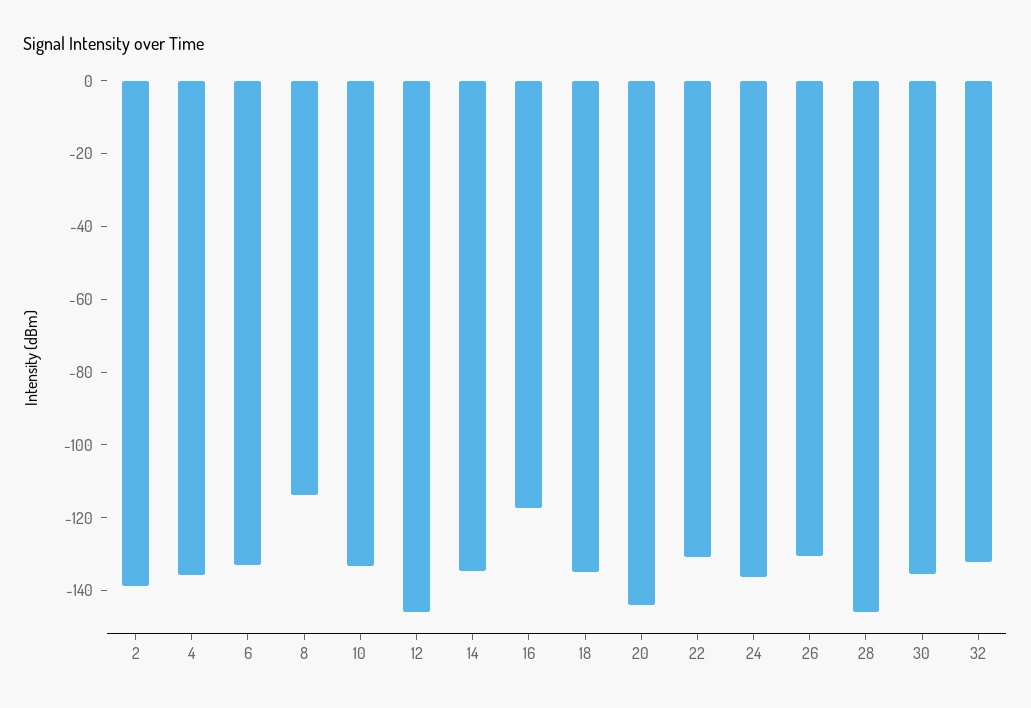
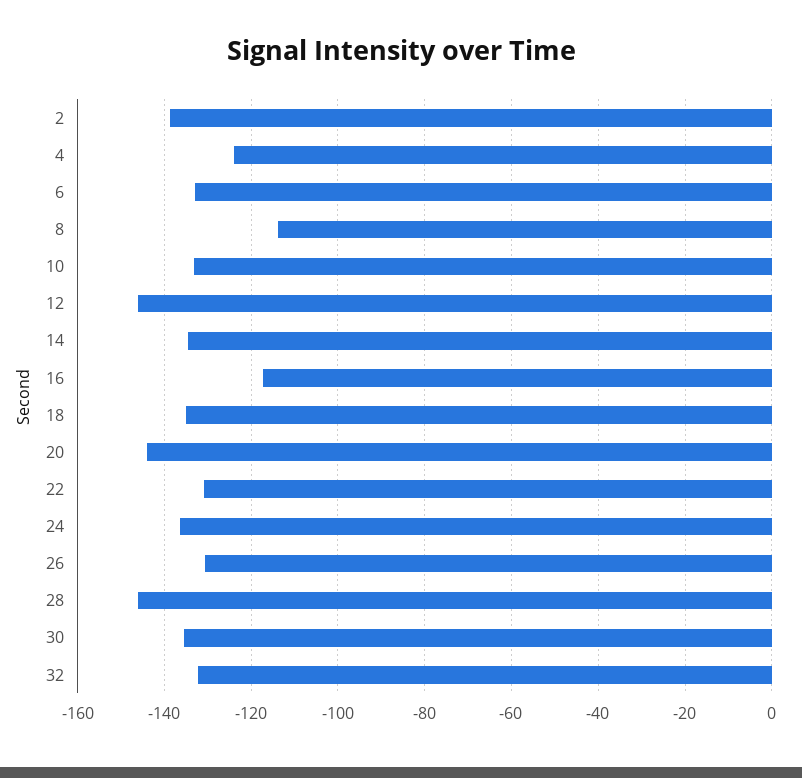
4: -135 -> -124

